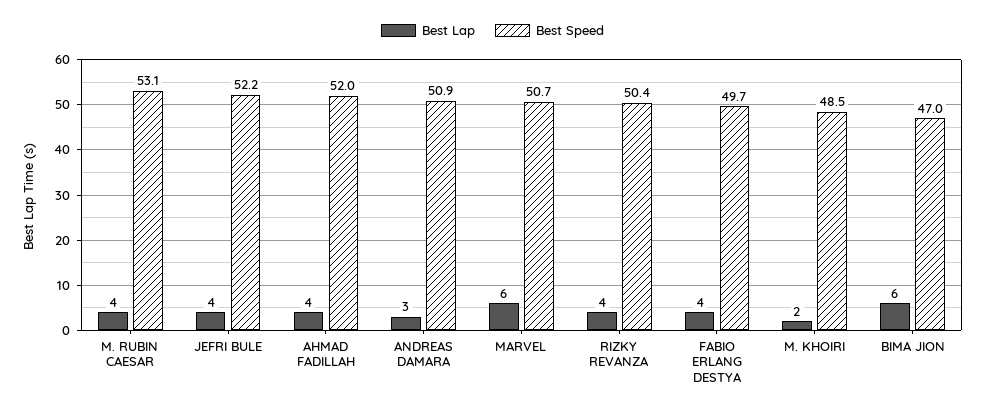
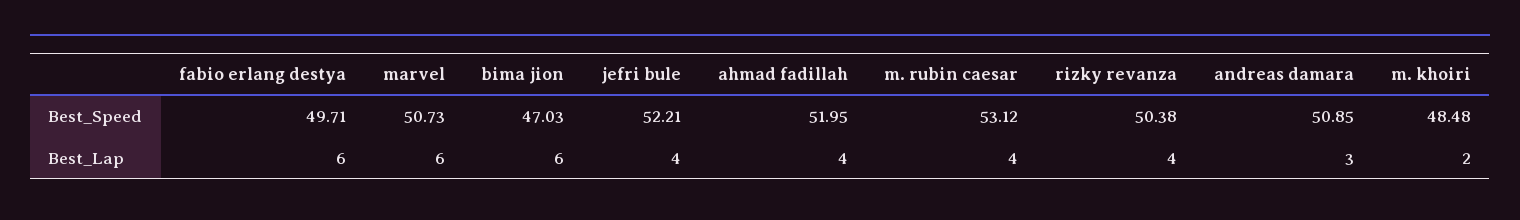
Best Lap, FABIO ERLANG DESTYA: 4 -> 6

